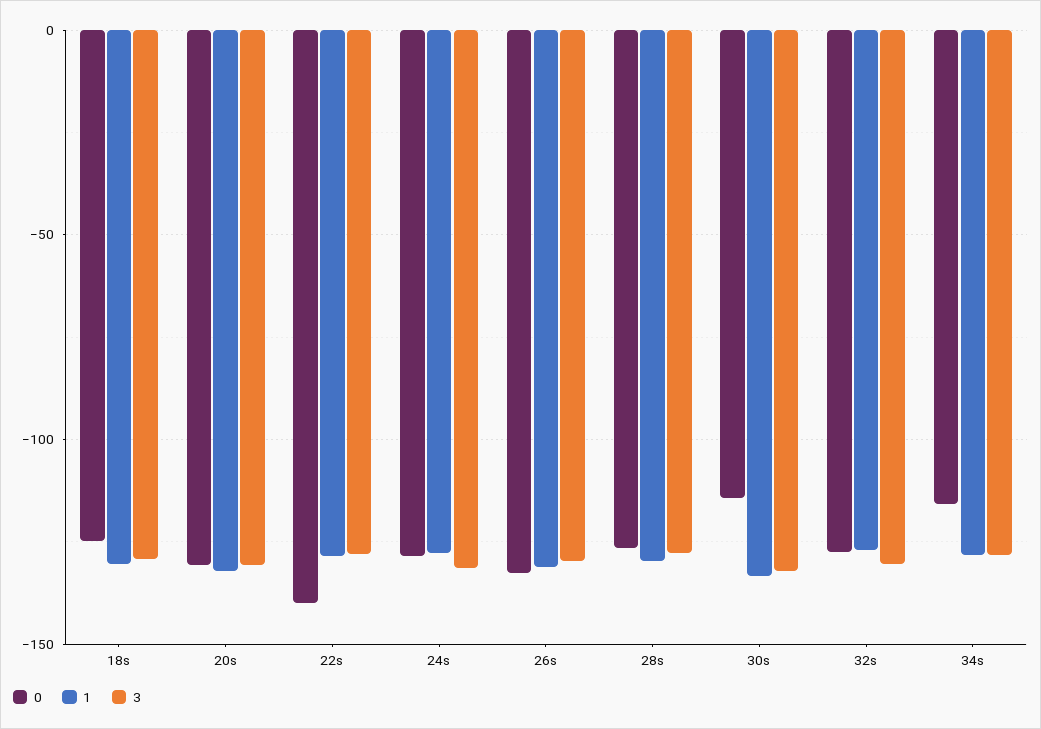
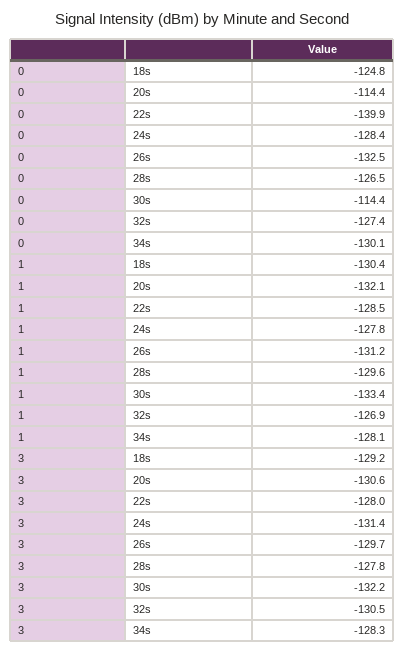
0, 20s: -130 -> -114.4
0, 34s: -115 -> -130.1

